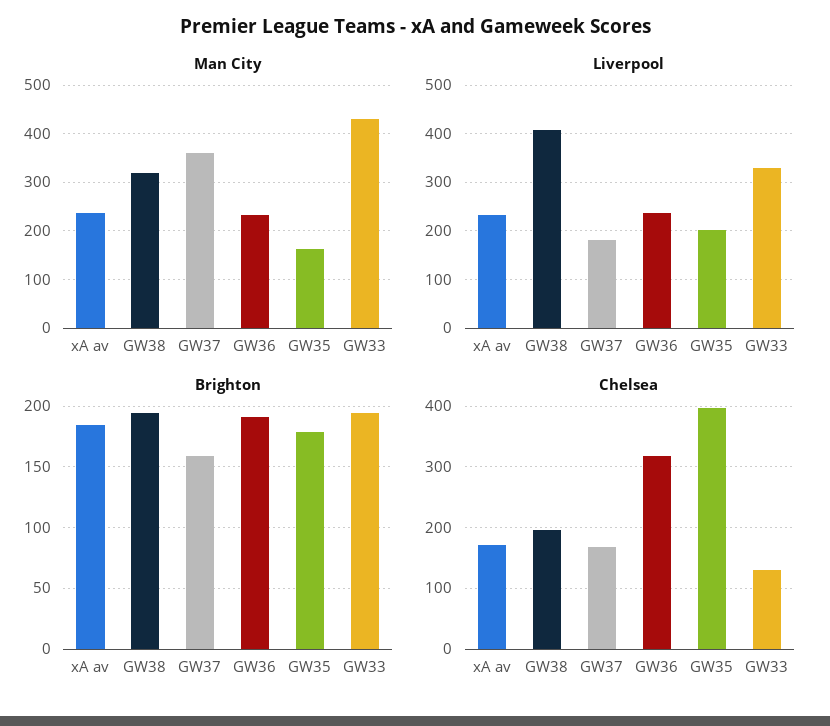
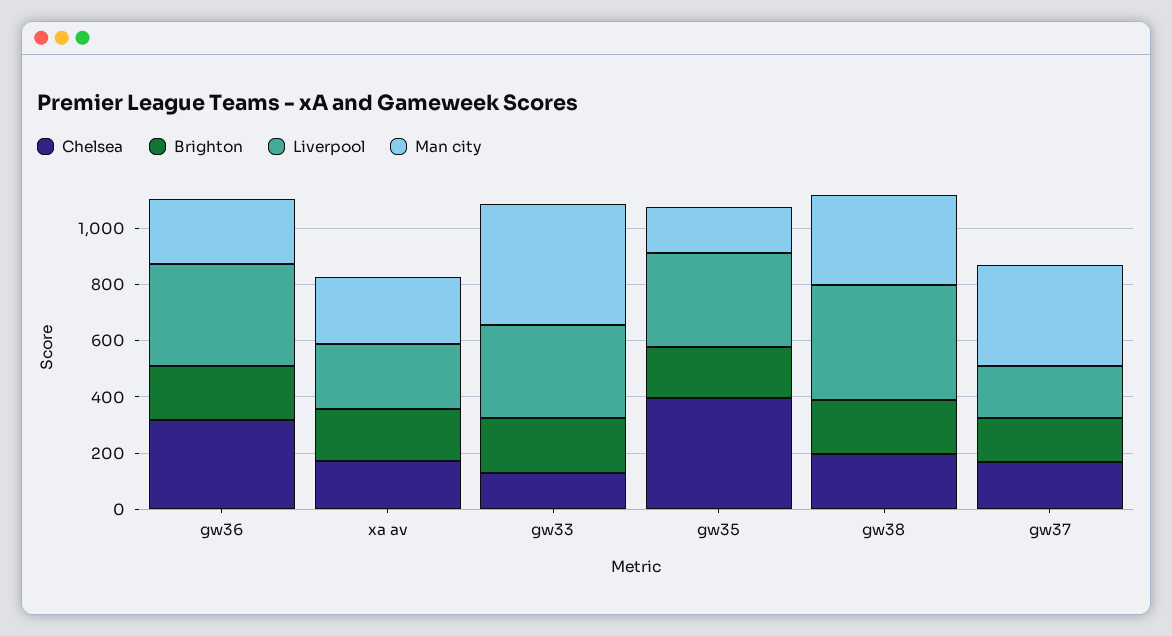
Liverpool, GW36: 240 -> 350
Liverpool, GW35: 200 -> 350

